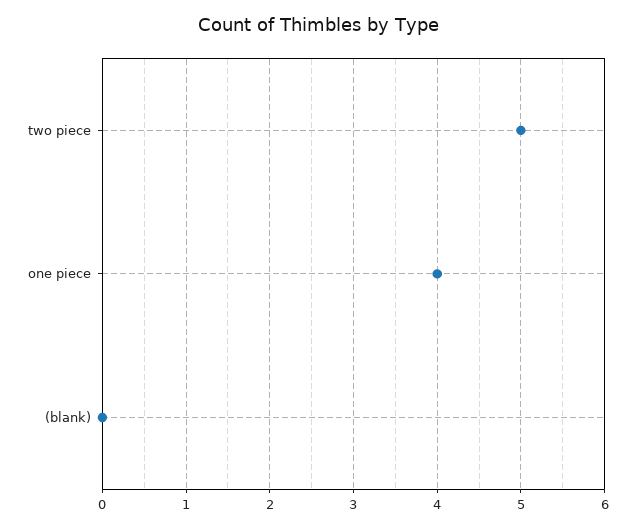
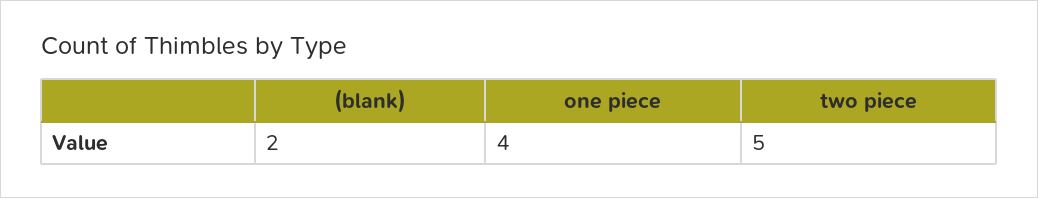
(blank): 0 -> 2

